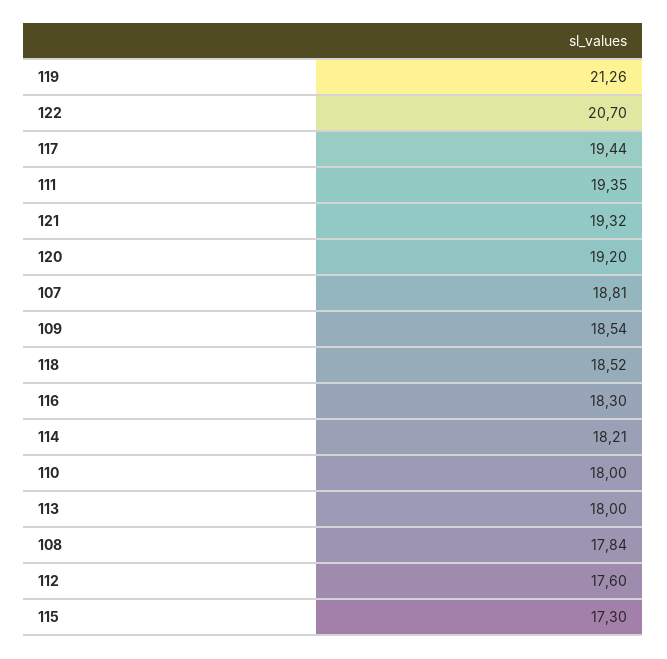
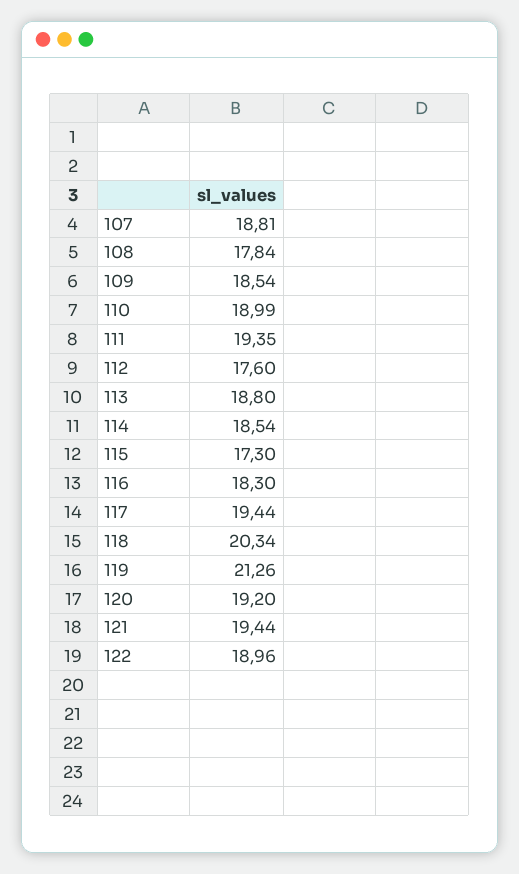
122: 20.7 -> 18.96
121: 19.32 -> 19.44
118: 18.52 -> 20.34
114: 18.21 -> 18.54
110: 18 -> 18.99
113: 18 -> 18.8

